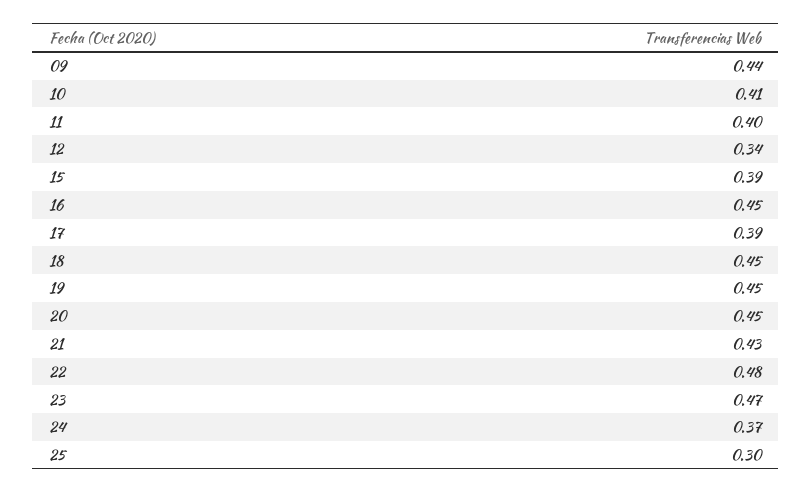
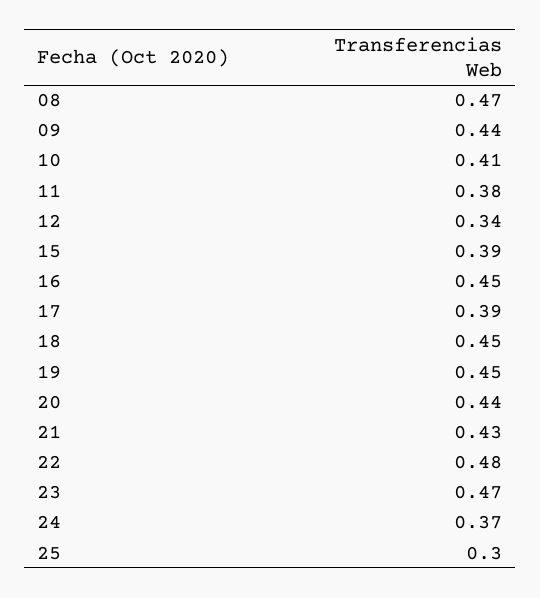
11: 0.4 -> 0.38
20: 0.45 -> 0.44
08: none -> 0.47

